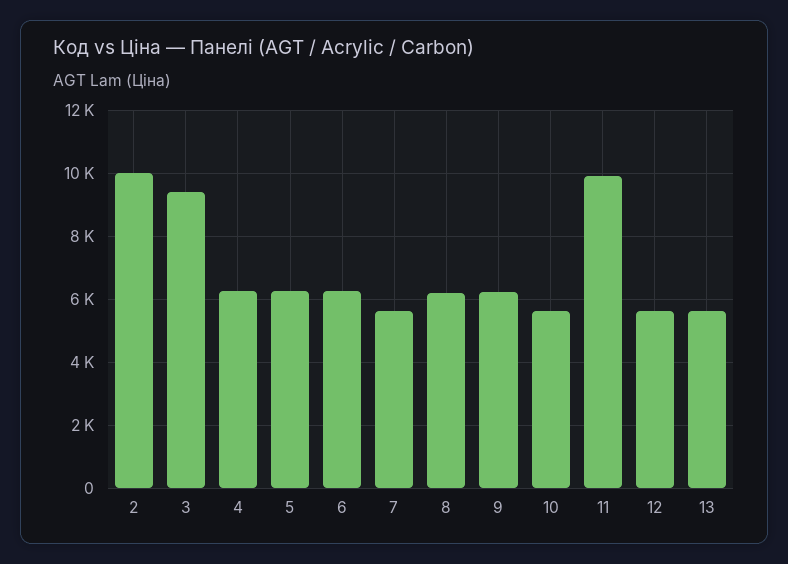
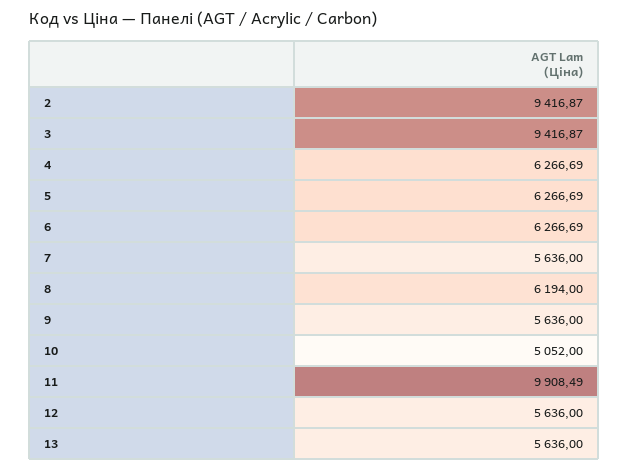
2: 10000 -> 9416.87
9: 6200 -> 5636
10: 5600 -> 5052

